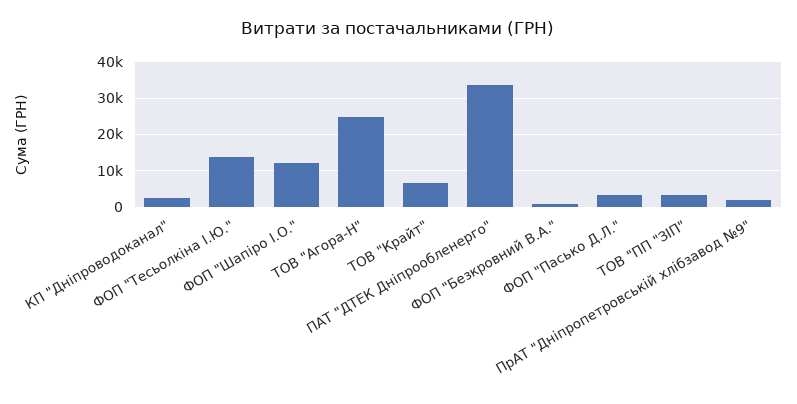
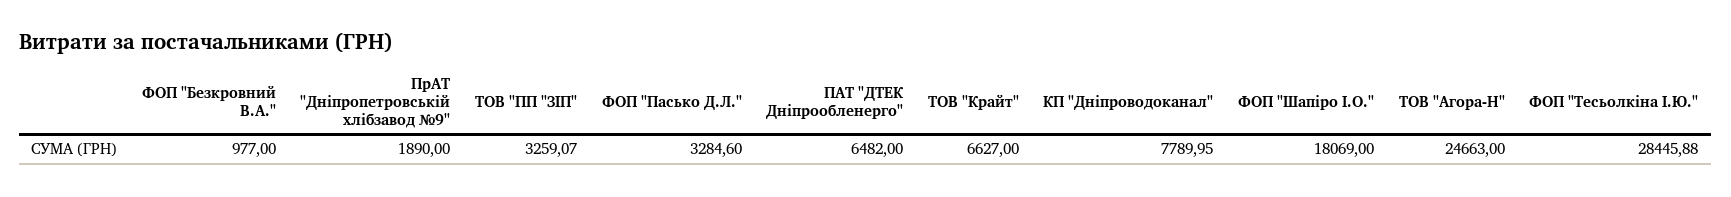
КП "Дніпроводоканал": 2000 -> 7789.95
ФОП "Тесьолкіна І.Ю.": 14000 -> 28445.88
ФОП "Шапіро І.О.": 12000 -> 18069
ПАТ "ДТЕК Дніпрообленерго": 34000 -> 6482

